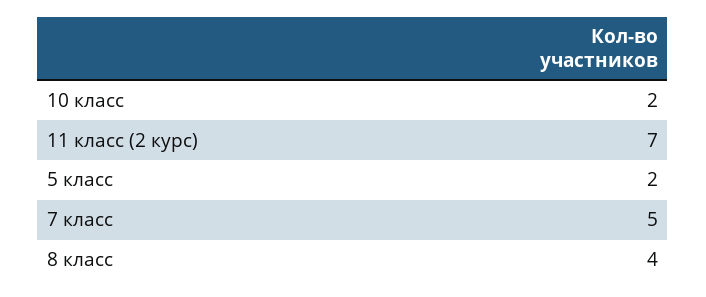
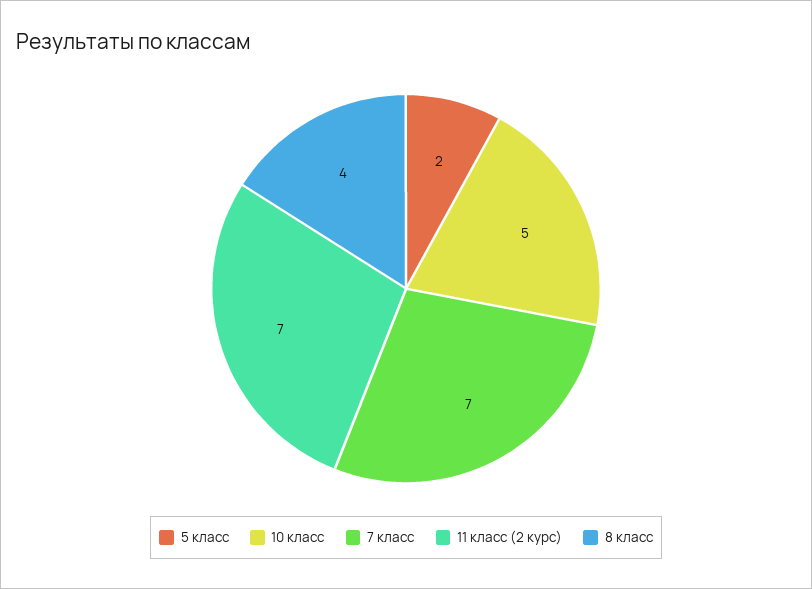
10 класс: 2 -> 5
7 класс: 5 -> 7

